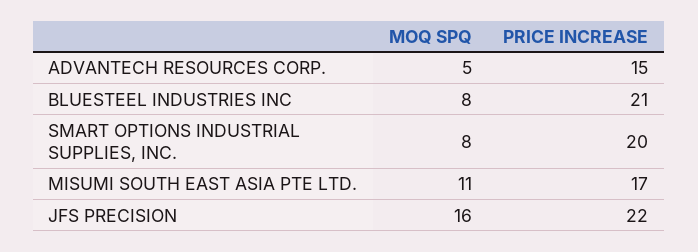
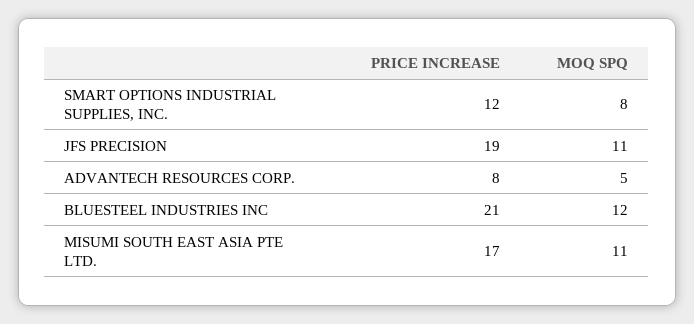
PRICE INCREASE, ADVANTECH RESOURCES CORP.: 15 -> 8
MOQ SPQ, BLUESTEEL INDUSTRIES INC: 8 -> 12
PRICE INCREASE, SMART OPTIONS INDUSTRIAL SUPPLIES, INC.: 20 -> 12
MOQ SPQ, JFS PRECISION: 16 -> 11
PRICE INCREASE, JFS PRECISION: 22 -> 19

